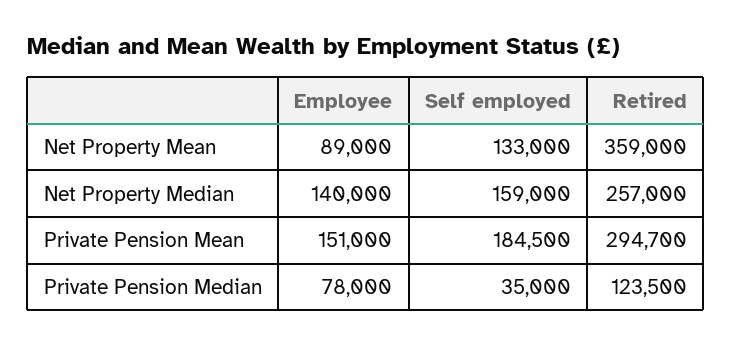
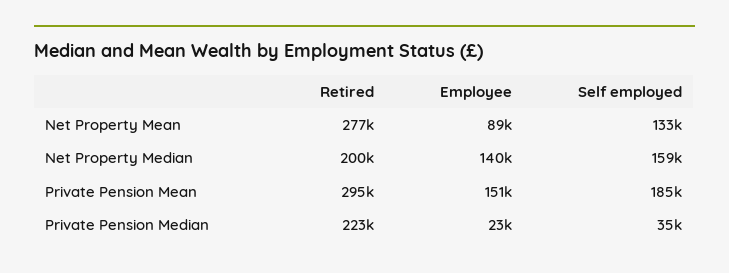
Retired, Net Property Mean: 359000 -> 277000
Retired, Net Property Median: 257000 -> 200000
Employee, Private Pension Median: 78000 -> 23000
Retired, Private Pension Median: 123500 -> 223000

